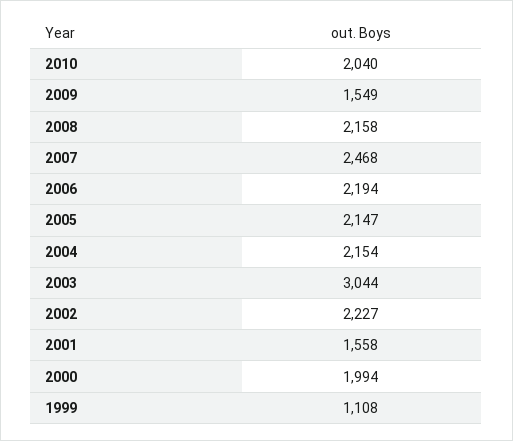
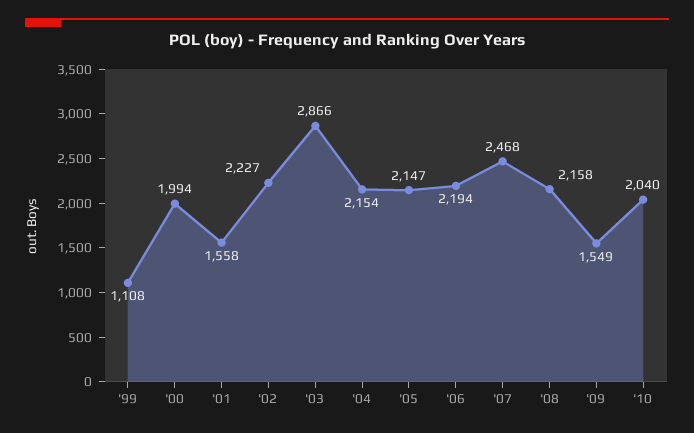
2003: 3044 -> 2866

